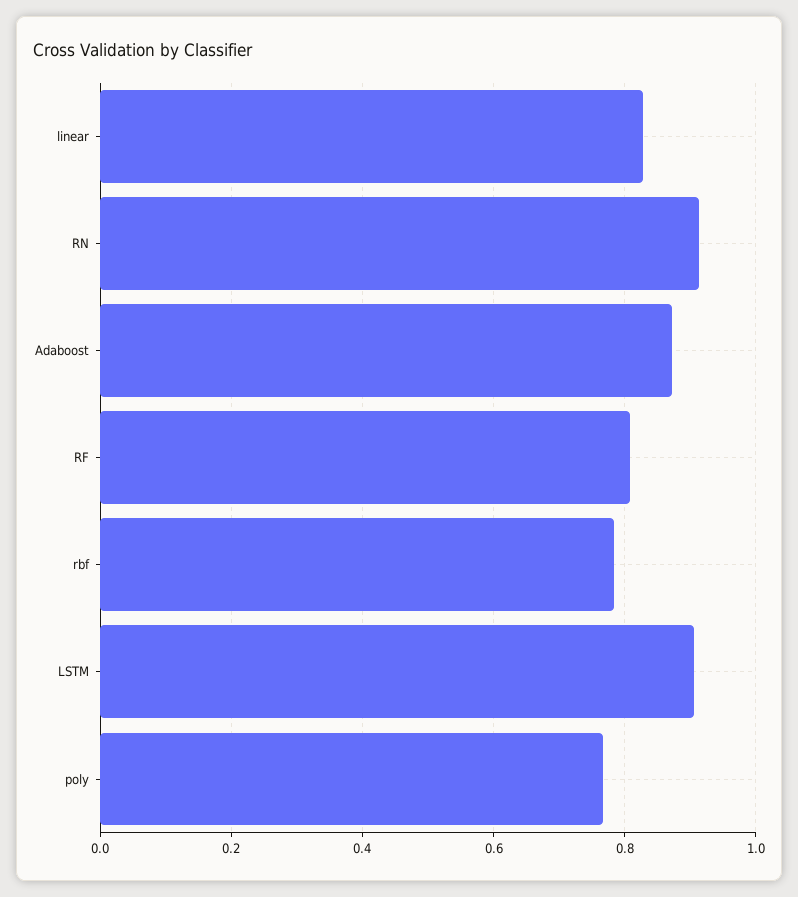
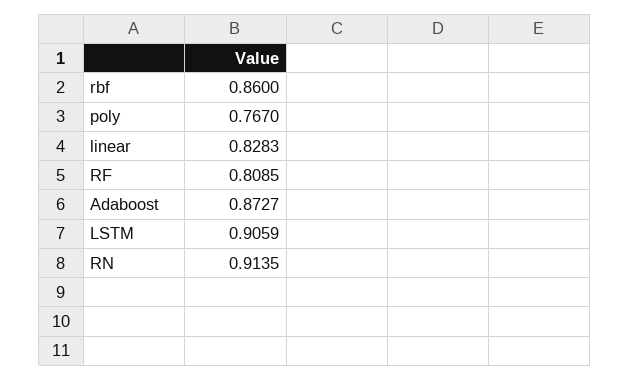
rbf: 0.78 -> 0.86

